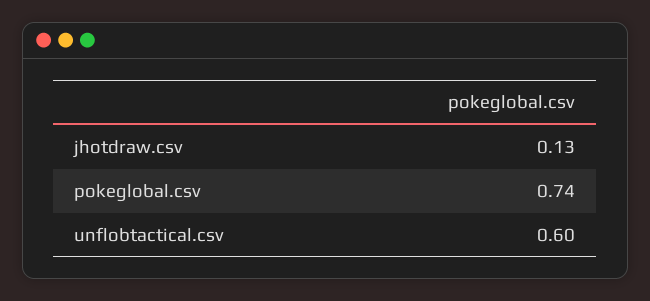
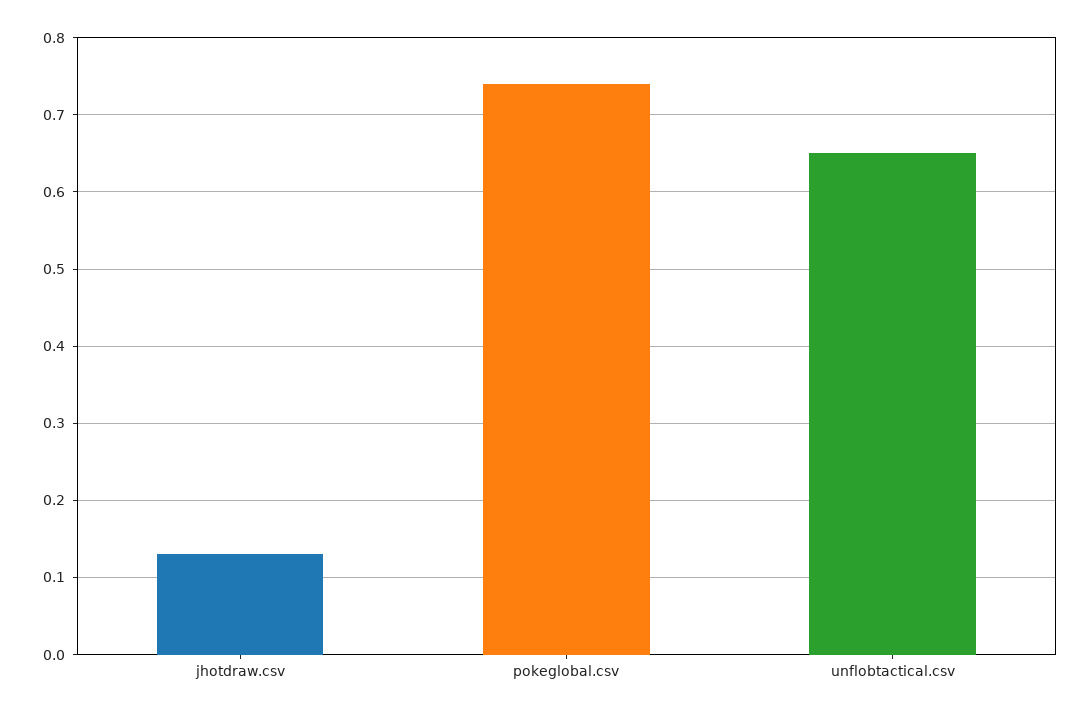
unflobtactical.csv: 0.6 -> 0.65

